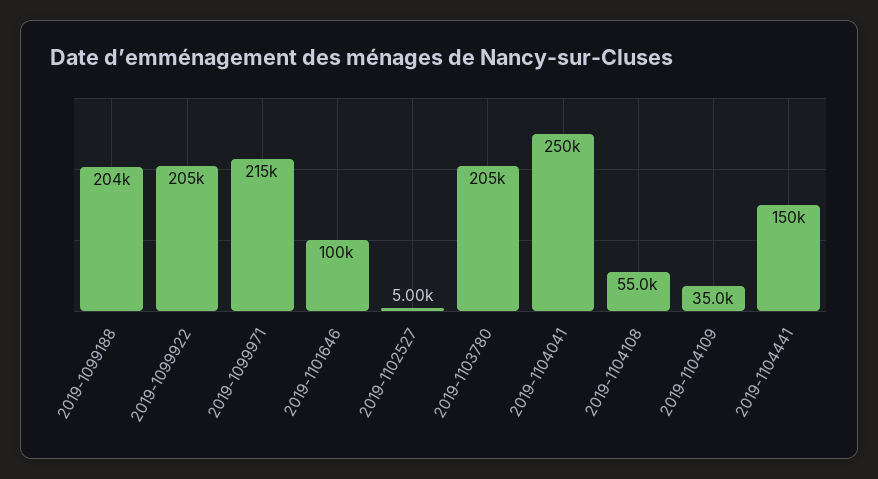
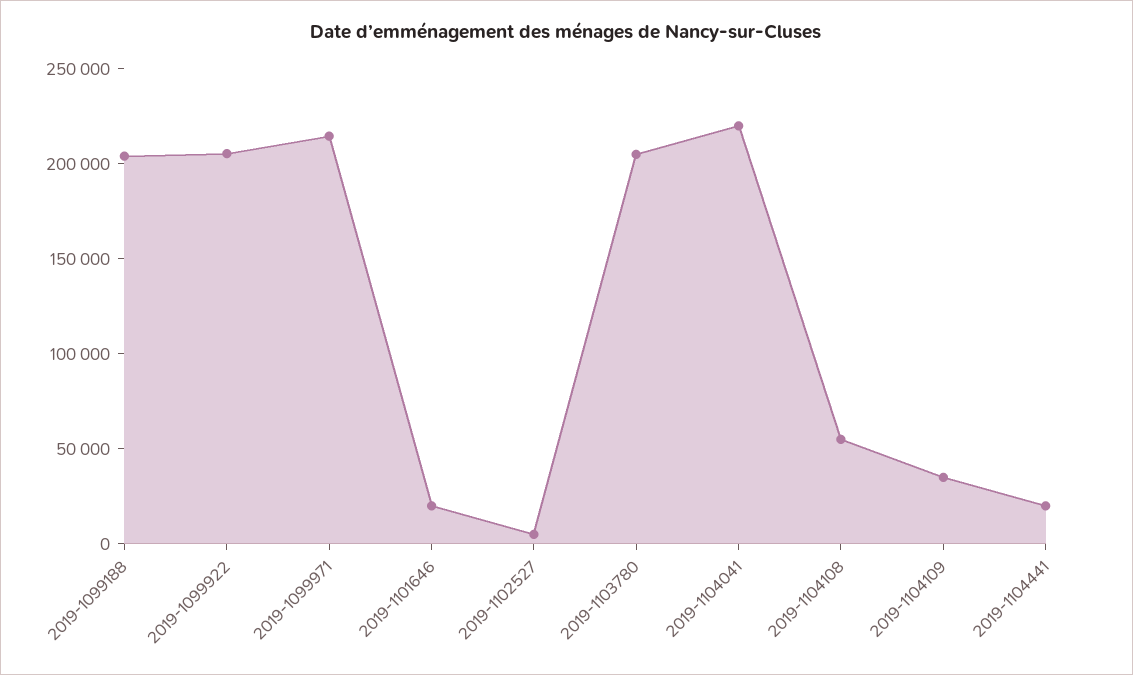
2019-1101646: 100000 -> 20000
2019-1104041: 250000 -> 220000
2019-1104441: 150000 -> 20000

